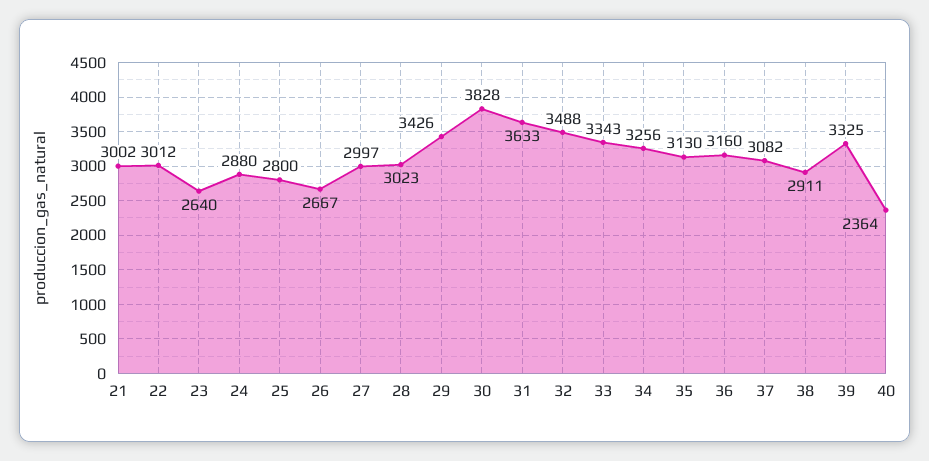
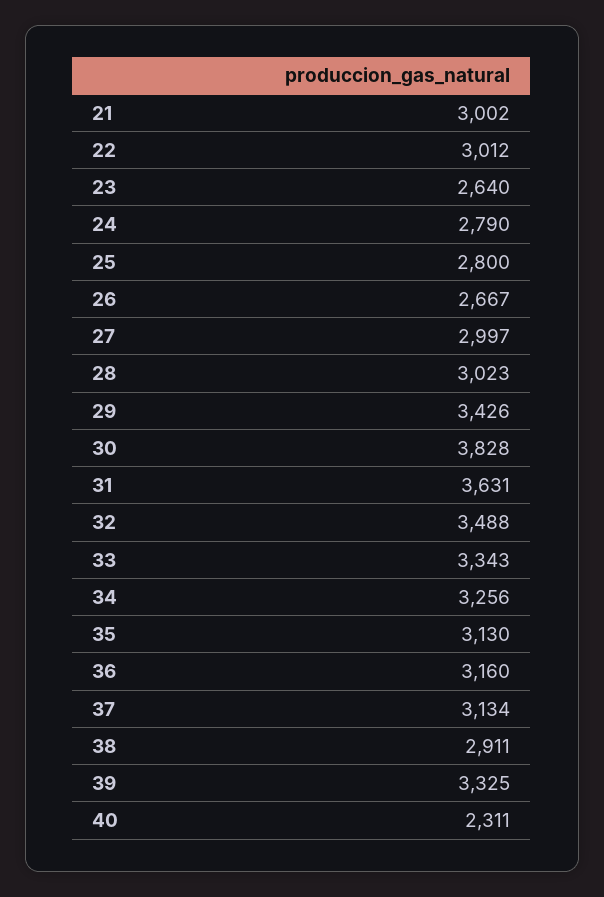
24: 2880 -> 2790
31: 3633 -> 3631
37: 3082 -> 3134
40: 2364 -> 2311

